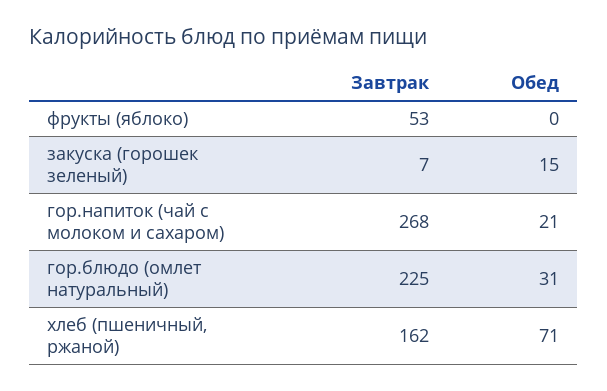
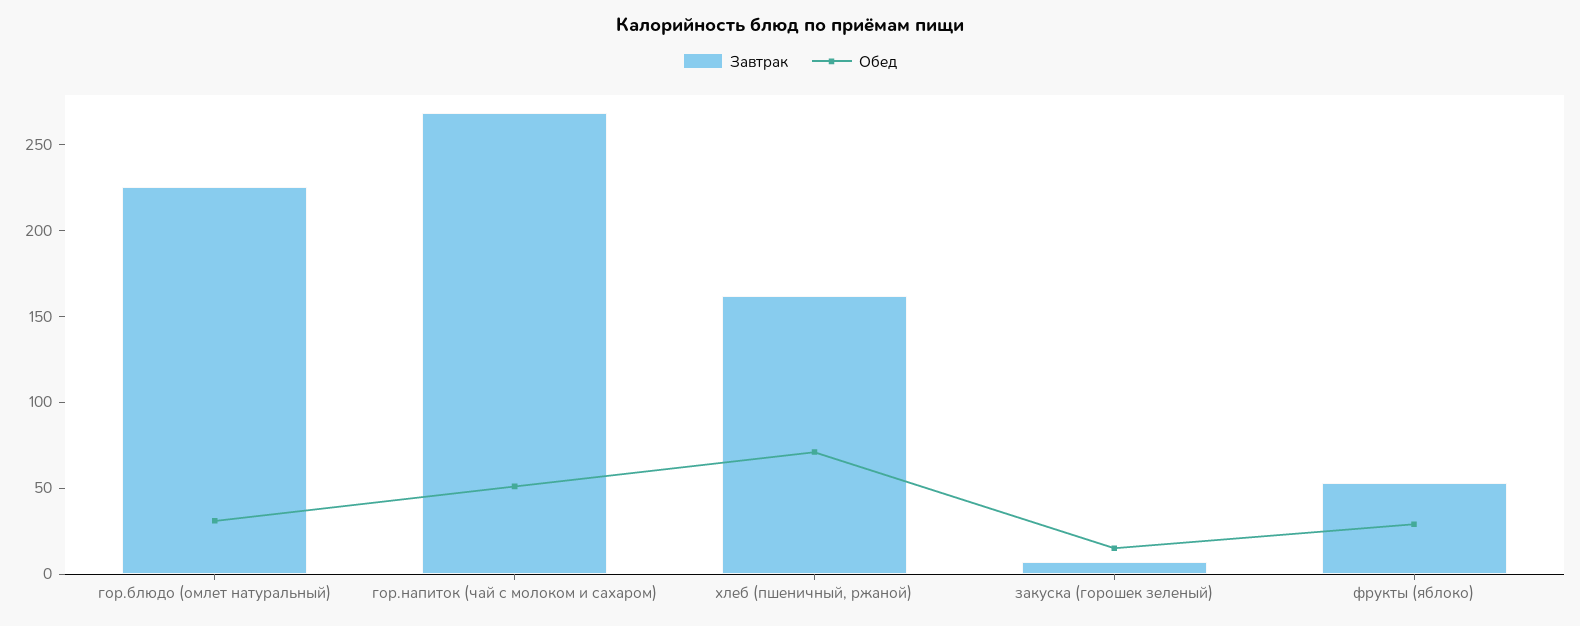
Обед, фрукты (яблоко): 0 -> 30
Обед, гор.напиток (чай с молоком и сахаром): 21 -> 50

